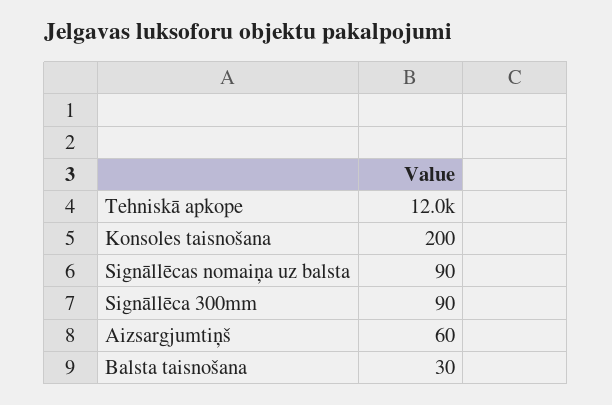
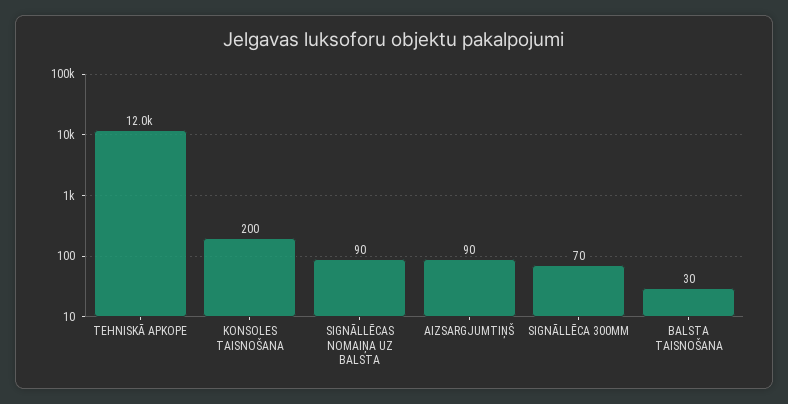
Signāllēca 300mm: 90 -> 70
Aizsargjumtiņš: 60 -> 90

